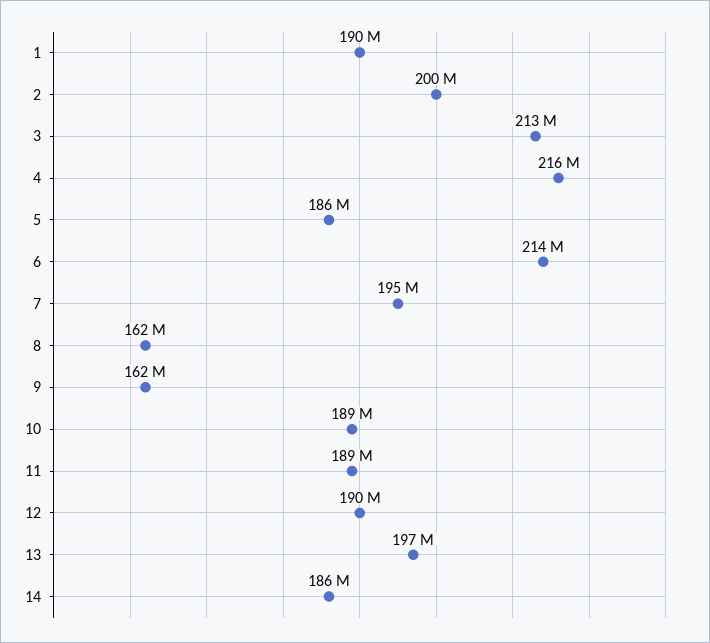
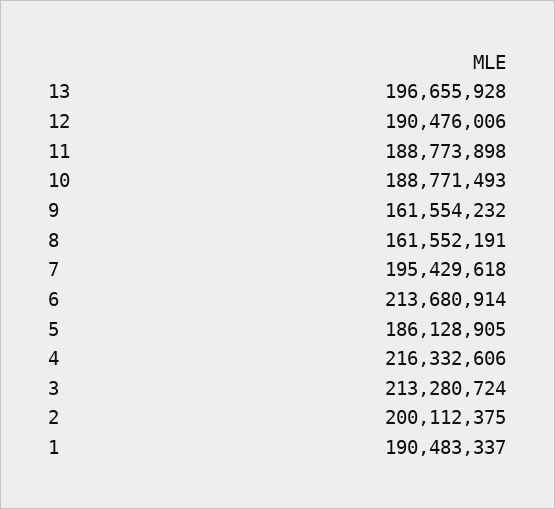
14: 186000000 -> none

